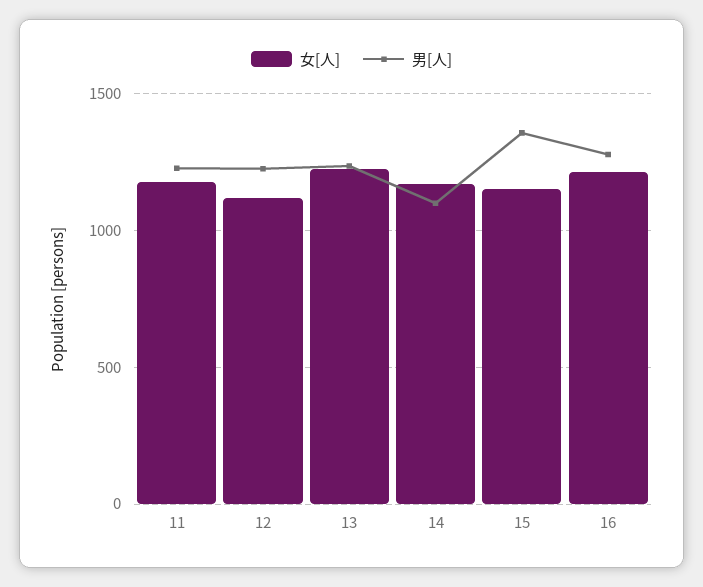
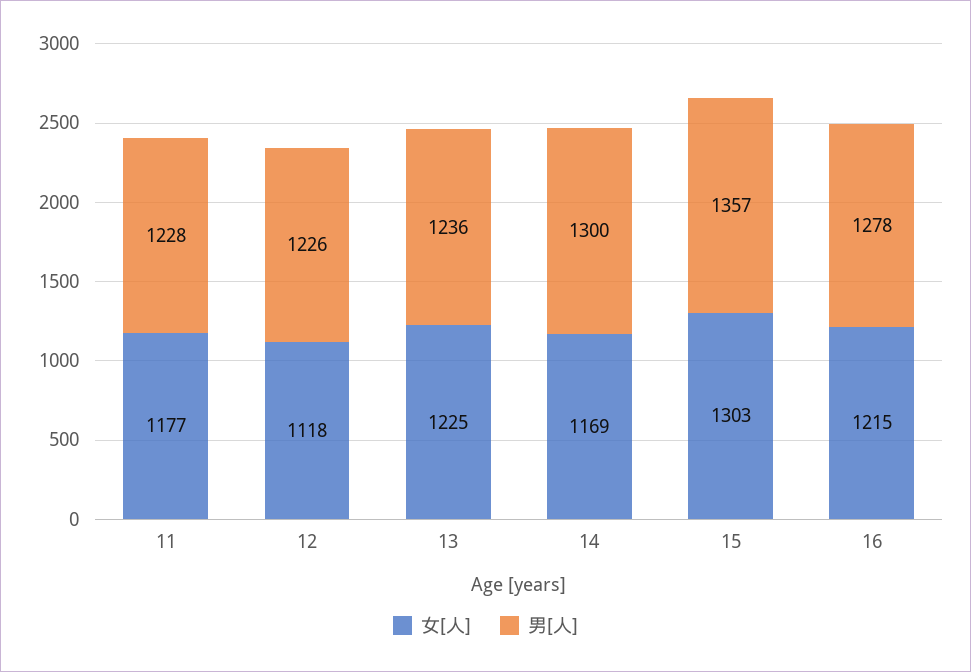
男[人], 14: 1100 -> 1300
女[人], 15: 1150 -> 1303

